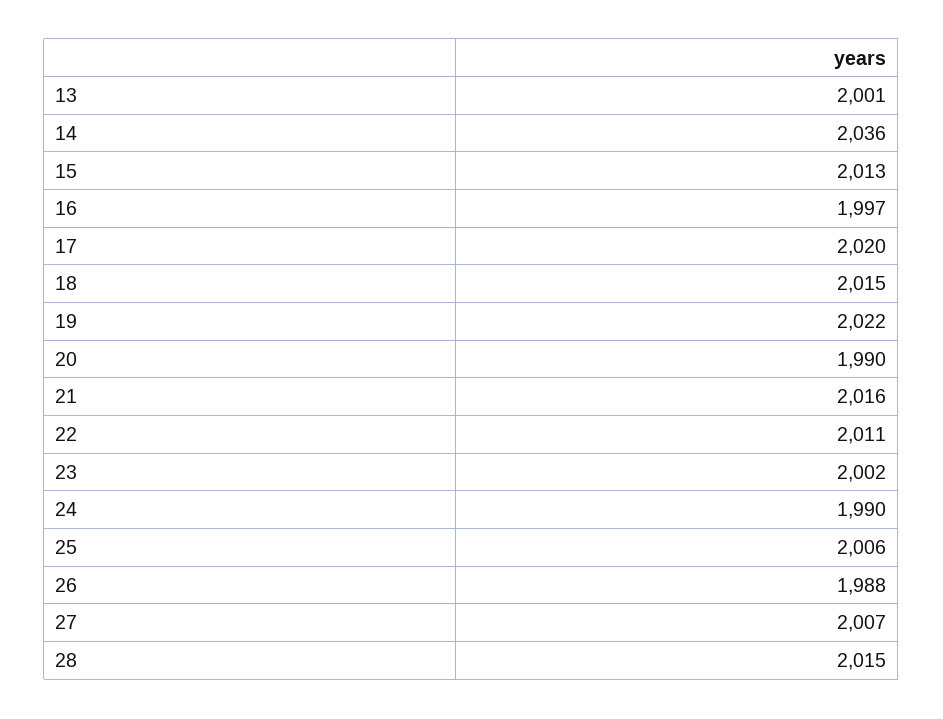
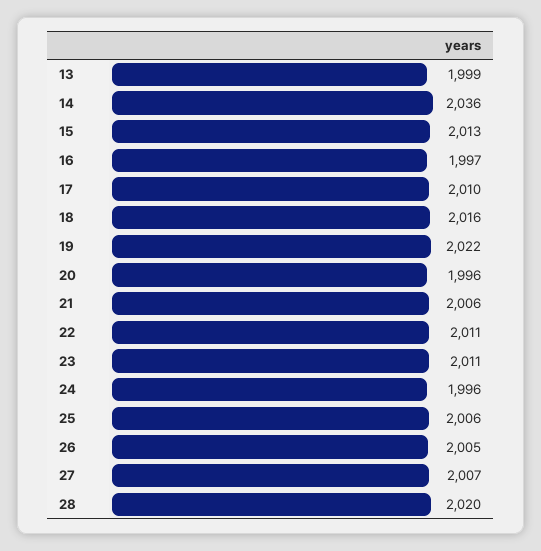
13: 2001 -> 1999
17: 2020 -> 2010
18: 2015 -> 2016
20: 1990 -> 1996
21: 2016 -> 2006
23: 2002 -> 2011
24: 1990 -> 1996
26: 1988 -> 2005
28: 2015 -> 2020

